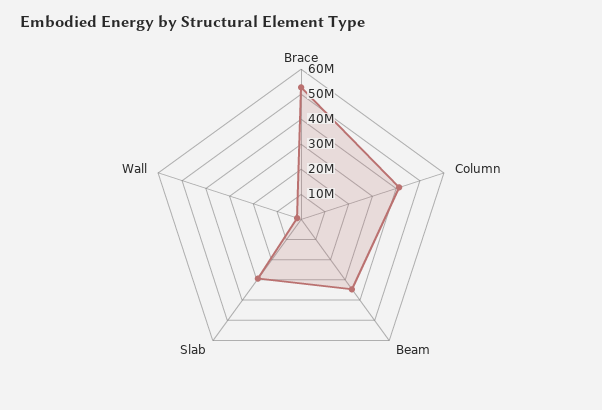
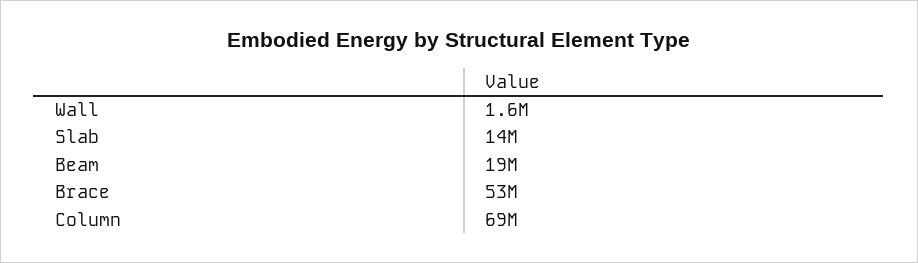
Column: 40000000 -> 69000000
Beam: 35000000 -> 19000000
Slab: 30000000 -> 14000000

